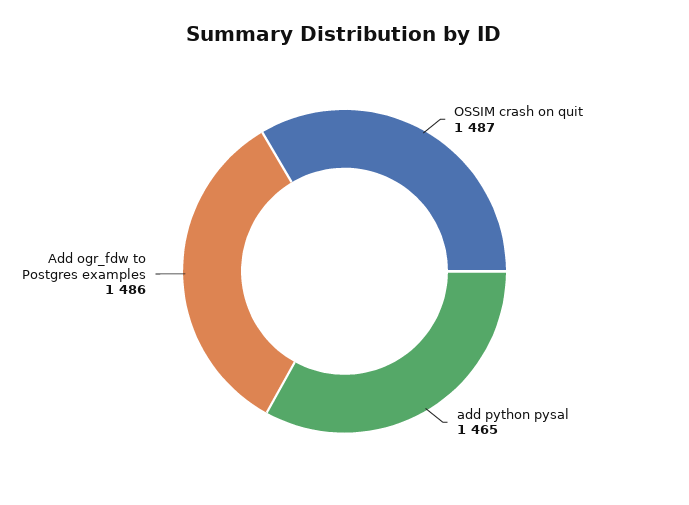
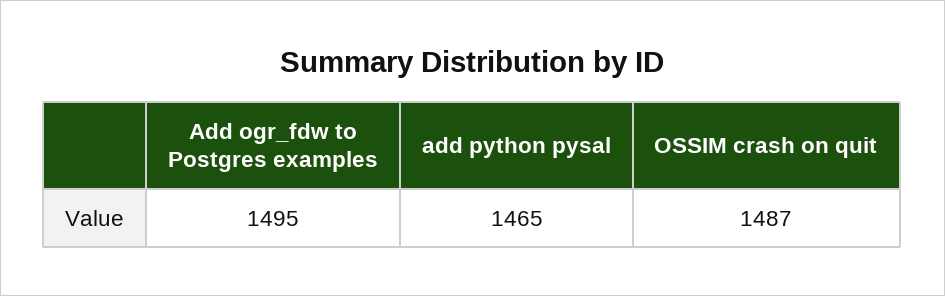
Add ogr_fdw to Postgres examples: 1486 -> 1495

